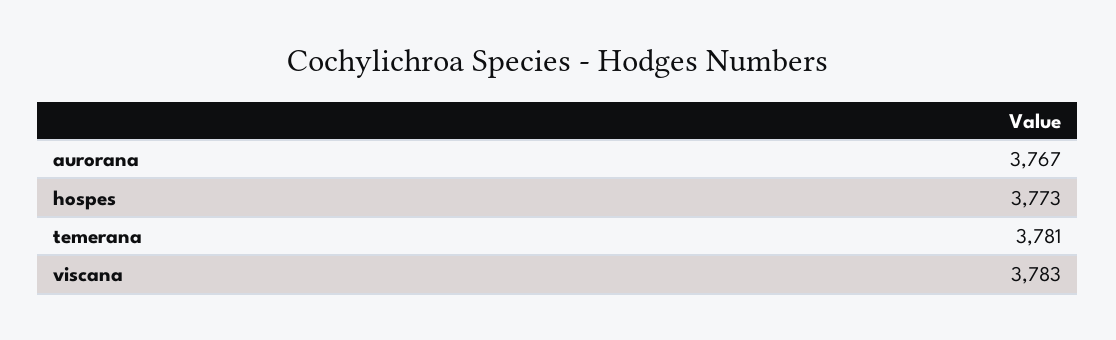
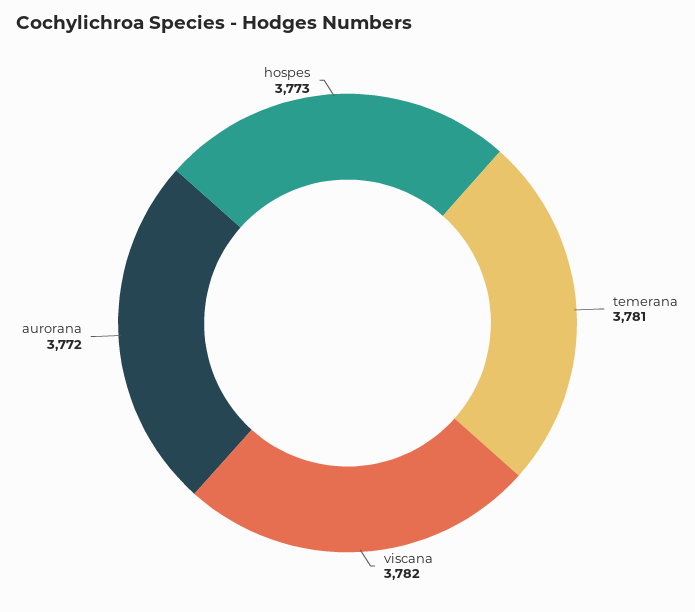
aurorana: 3767 -> 3772
viscana: 3783 -> 3782

